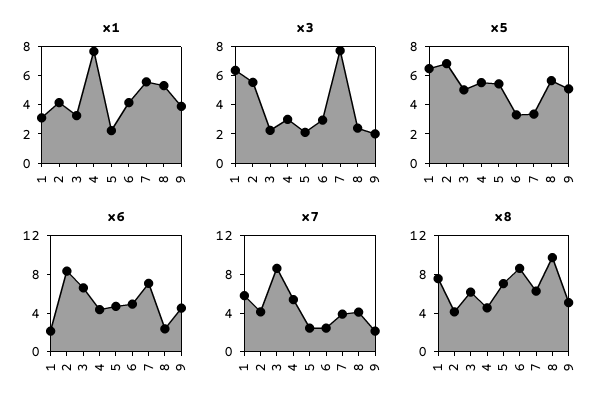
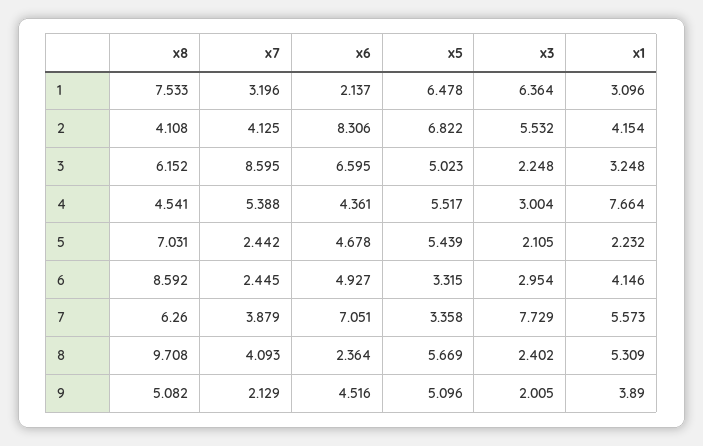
x7, 1: 6 -> 3.196

